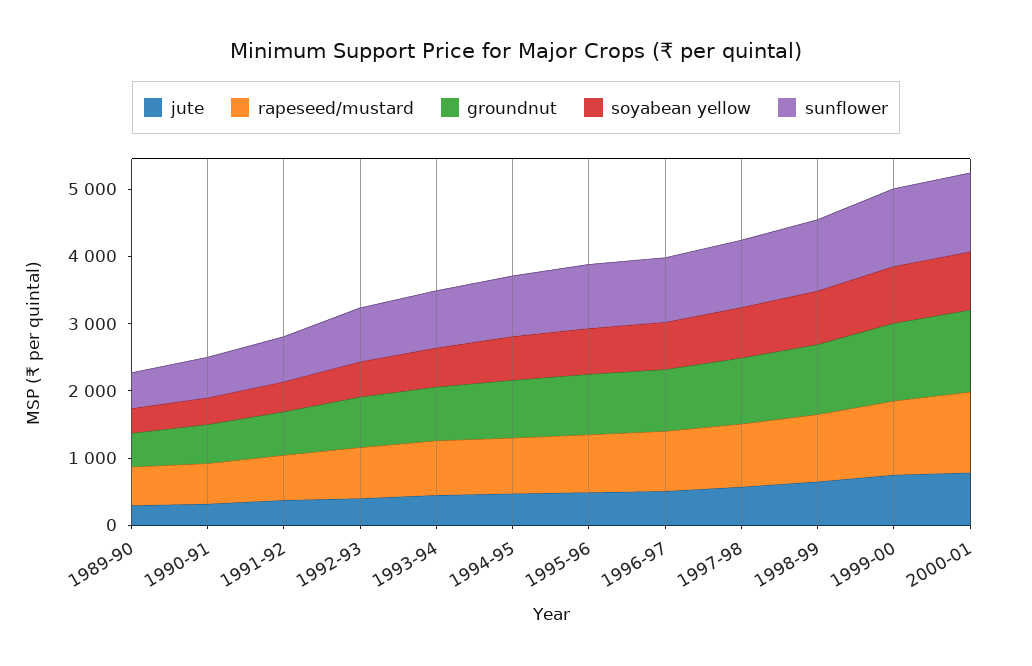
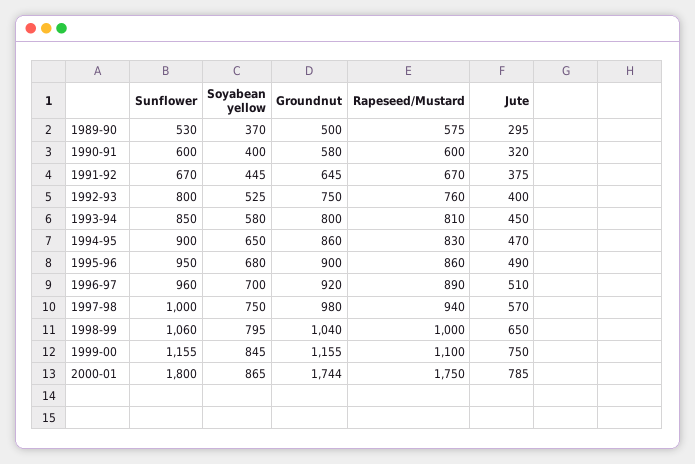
rapeseed/mustard, 2000-01: 1200 -> 1750
groundnut, 2000-01: 1200 -> 1744
sunflower, 2000-01: 1200 -> 1800

